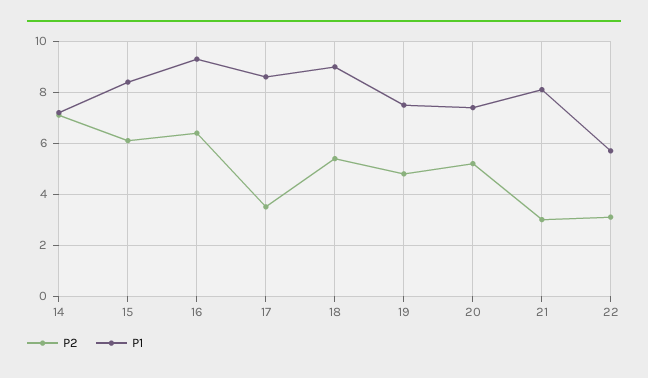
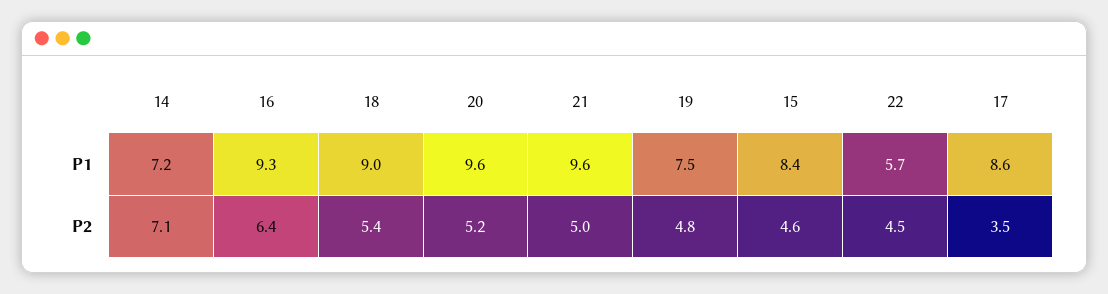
P2, 15: 6 -> 4.6
P1, 20: 7.5 -> 9.6
P2, 21: 3 -> 5
P1, 21: 8 -> 9.6
P2, 22: 3 -> 4.5

